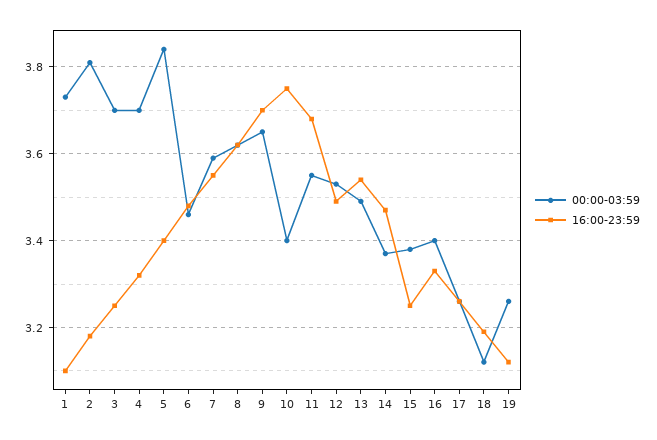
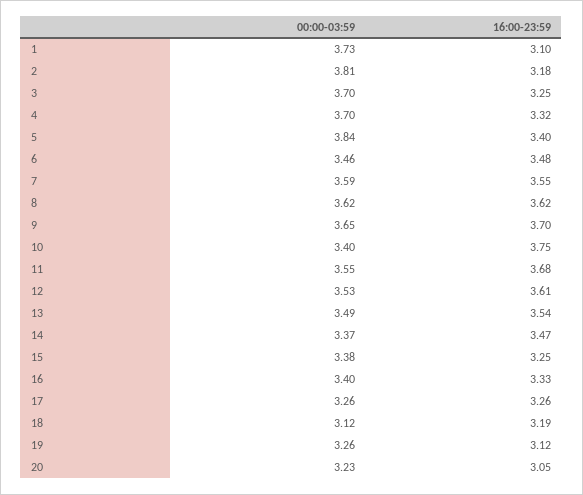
16:00-23:59, 12: 3.5 -> 3.61
00:00-03:59, 20: none -> 3.23
16:00-23:59, 20: none -> 3.05

